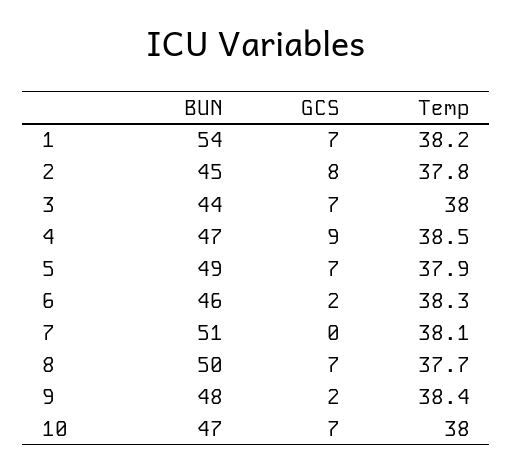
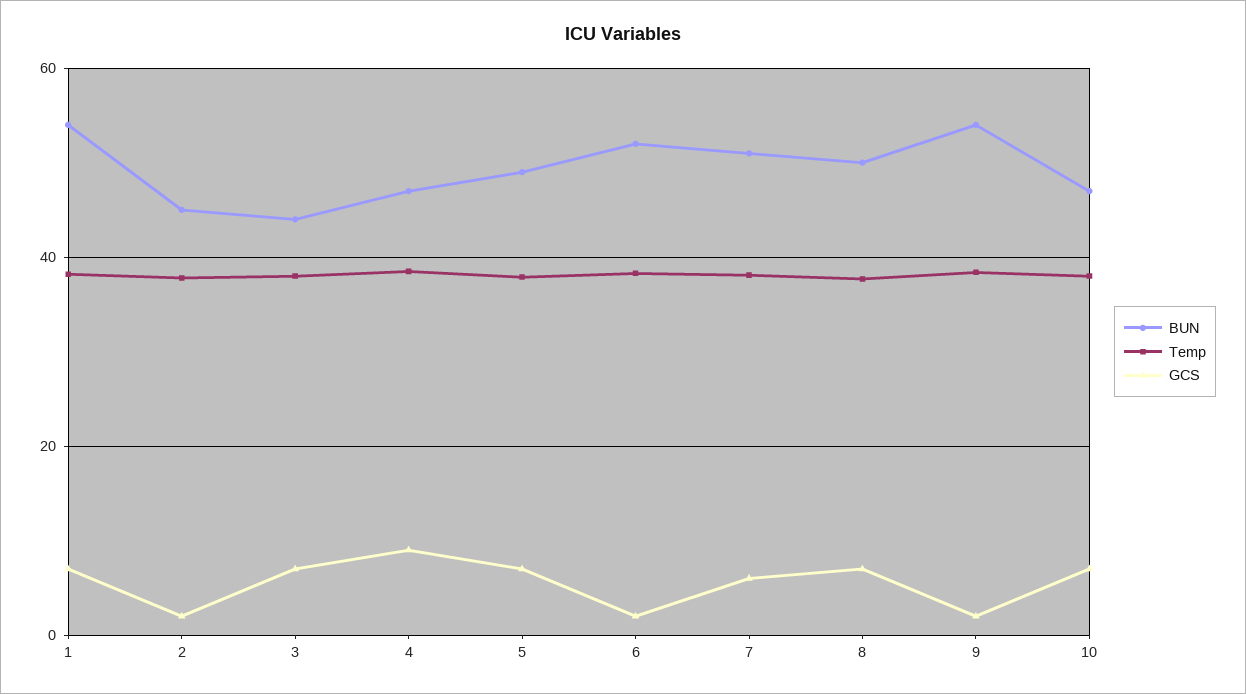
GCS, 2: 8 -> 2
BUN, 6: 46 -> 52
GCS, 7: 0 -> 6
BUN, 9: 48 -> 54

